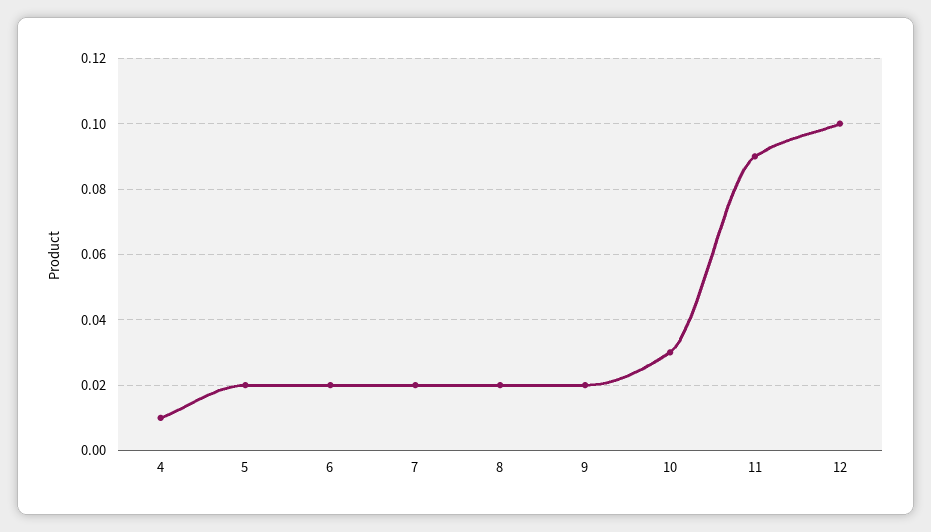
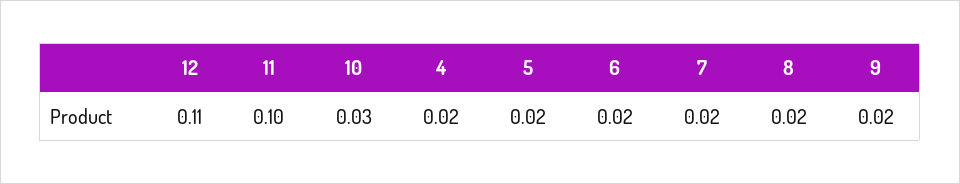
4: 0.01 -> 0.02
11: 0.09 -> 0.1
12: 0.1 -> 0.11

